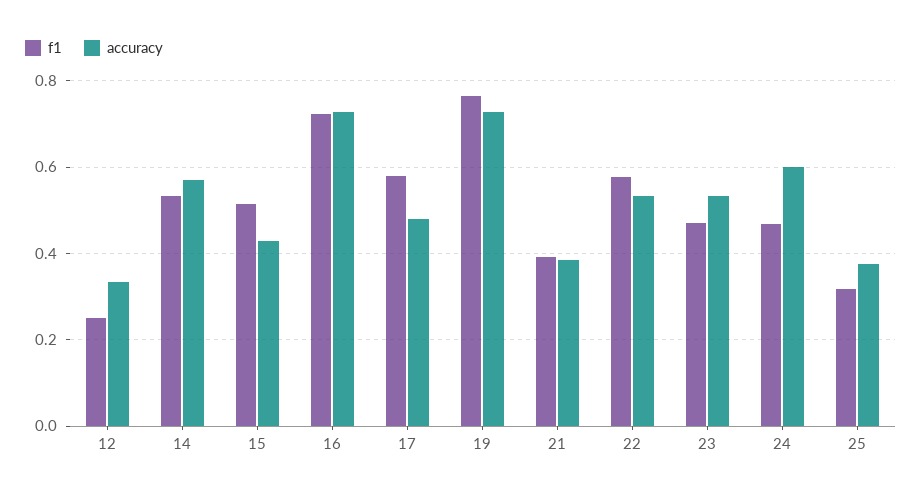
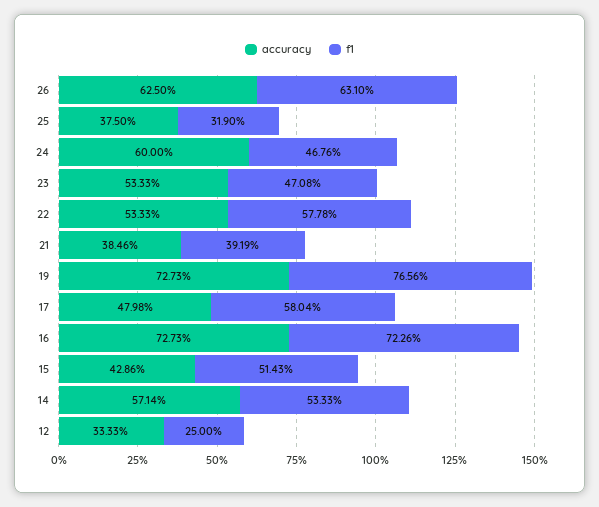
accuracy, 26: none -> 0.625
f1, 26: none -> 0.631

